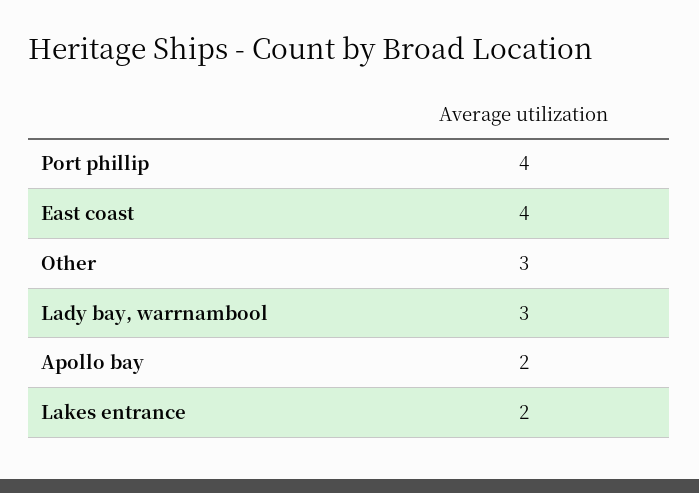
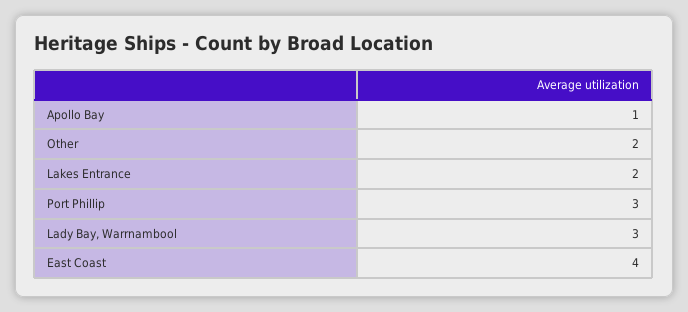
Port phillip: 4 -> 3
Other: 3 -> 2
Apollo bay: 2 -> 1

